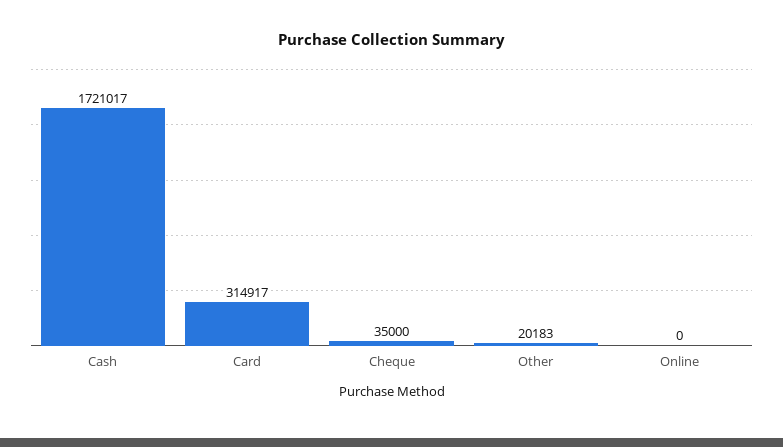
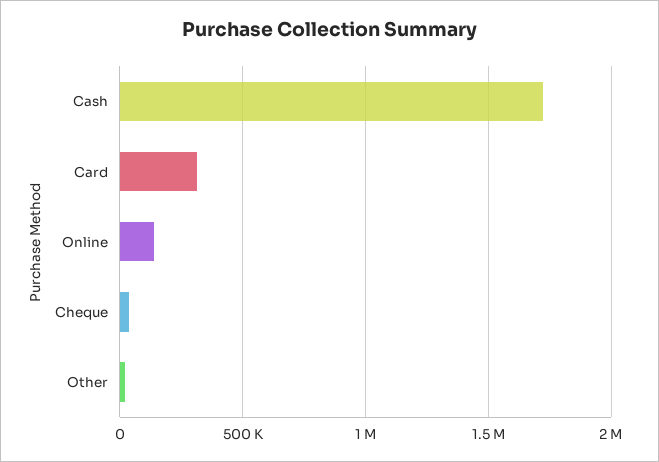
Online: 0 -> 150000

